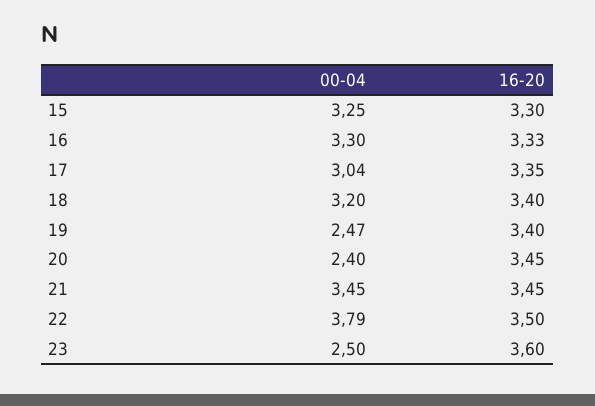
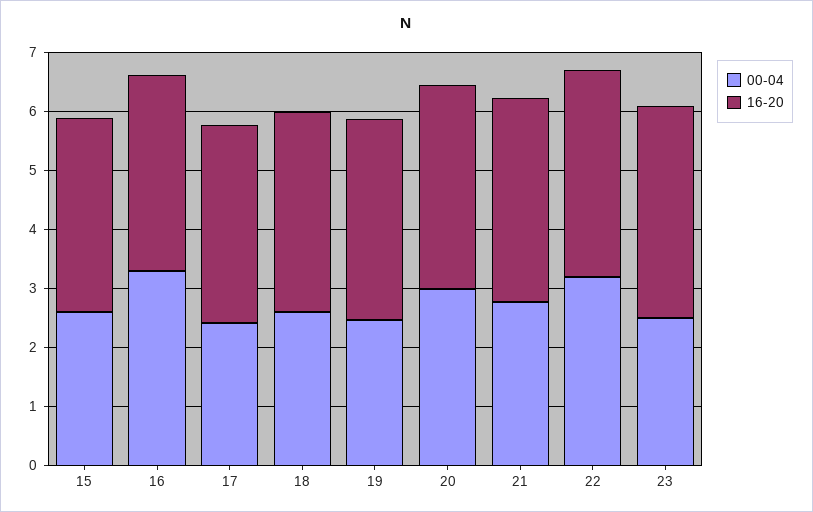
00-04, 15: 3.25 -> 2.6
00-04, 17: 3.04 -> 2.4
00-04, 18: 3.2 -> 2.6
00-04, 20: 2.4 -> 3
00-04, 21: 3.45 -> 2.8
00-04, 22: 3.79 -> 3.2

